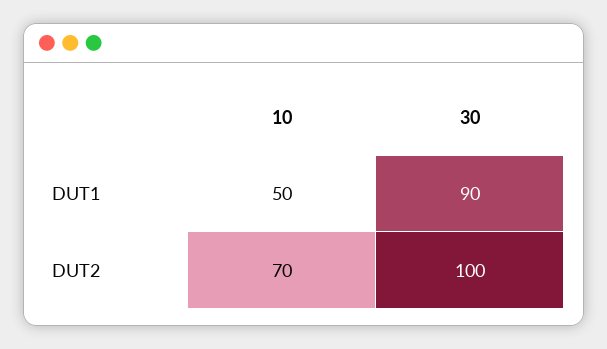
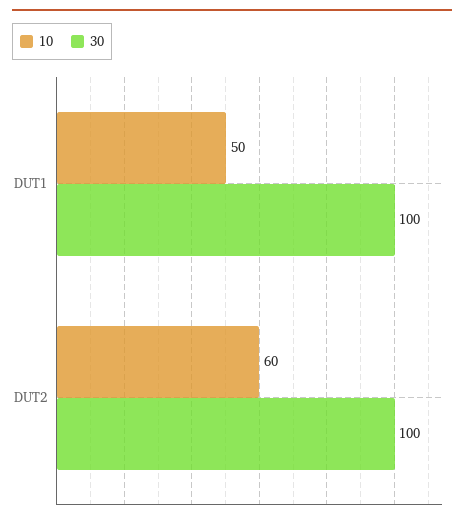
30, DUT1: 90 -> 100
10, DUT2: 70 -> 60

